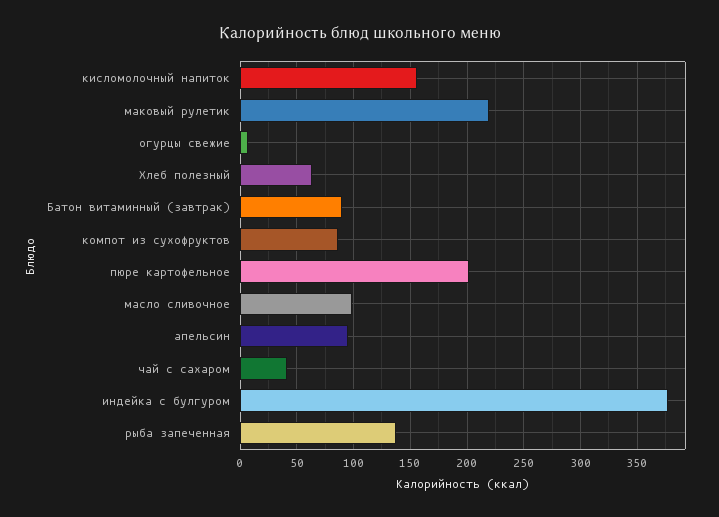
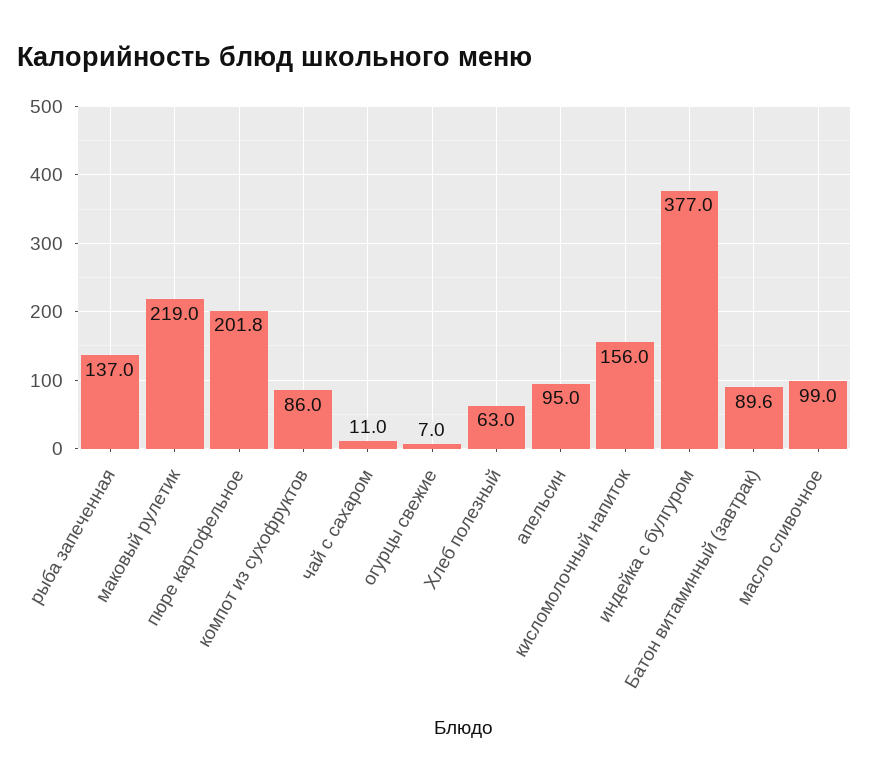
чай с сахаром: 40 -> 11

